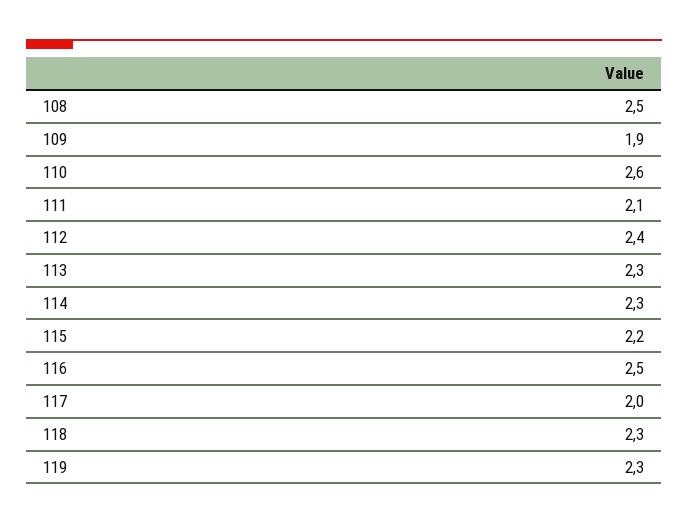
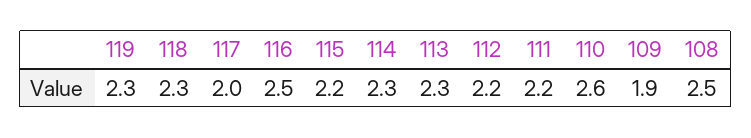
111: 2.1 -> 2.2
112: 2.4 -> 2.2

